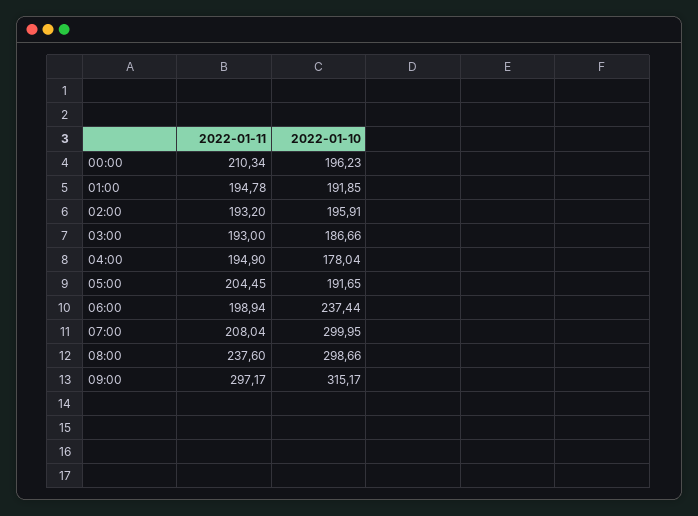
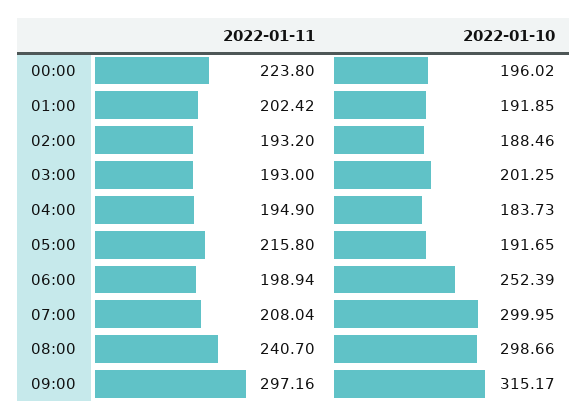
2022-01-11, 00:00: 210.34 -> 223.8
2022-01-10, 00:00: 196.23 -> 196.02
2022-01-11, 01:00: 194.78 -> 202.42
2022-01-10, 02:00: 195.91 -> 188.46
2022-01-10, 03:00: 186.66 -> 201.25
2022-01-10, 04:00: 178.04 -> 183.73
2022-01-11, 05:00: 204.45 -> 215.8
2022-01-10, 06:00: 237.44 -> 252.39
2022-01-11, 08:00: 237.6 -> 240.7
2022-01-11, 09:00: 297.17 -> 297.16

